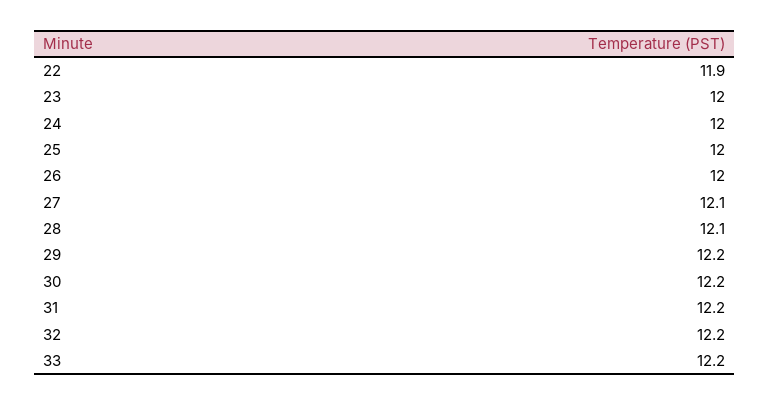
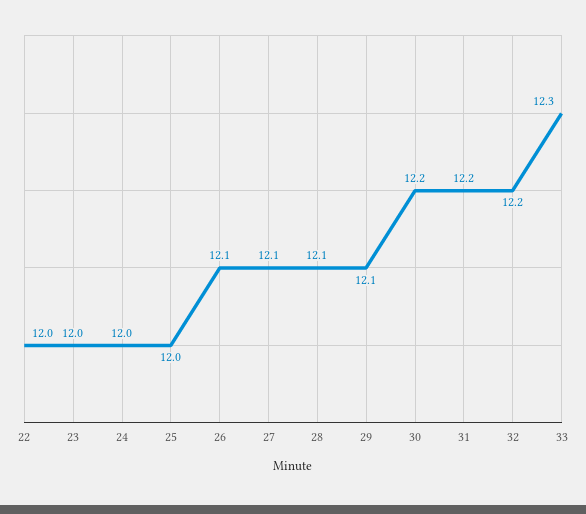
22: 11.9 -> 12
26: 12 -> 12.1
29: 12.2 -> 12.1
33: 12.2 -> 12.3

